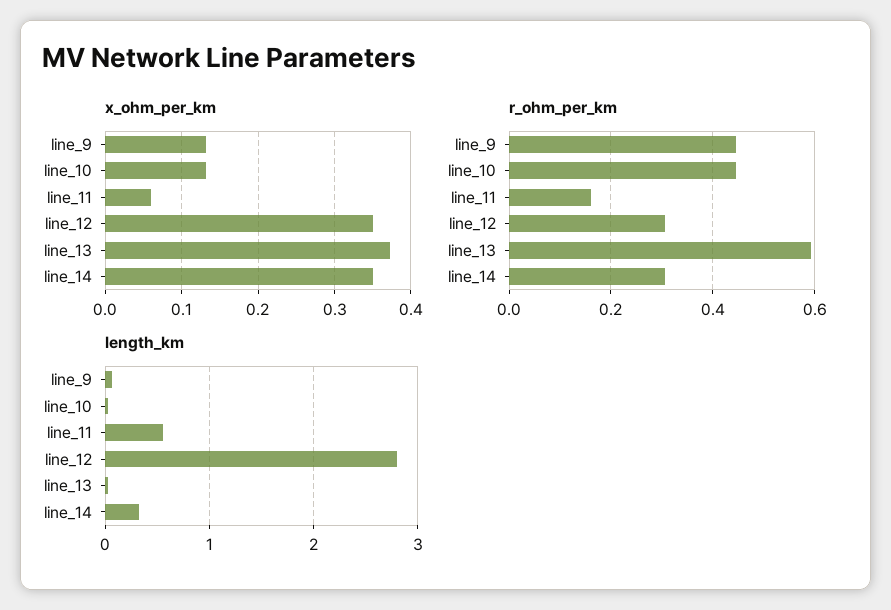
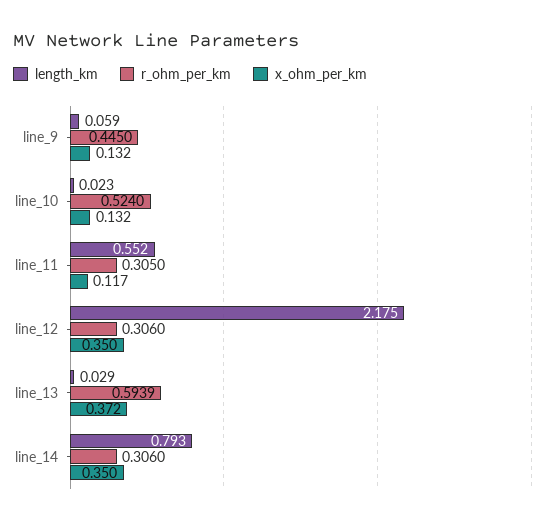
x_ohm_per_km, line_11: 0.06 -> 0.117
r_ohm_per_km, line_10: 0.44 -> 0.524
r_ohm_per_km, line_11: 0.16 -> 0.305
length_km, line_12: 2.8 -> 2.175
length_km, line_14: 0.3 -> 0.793

